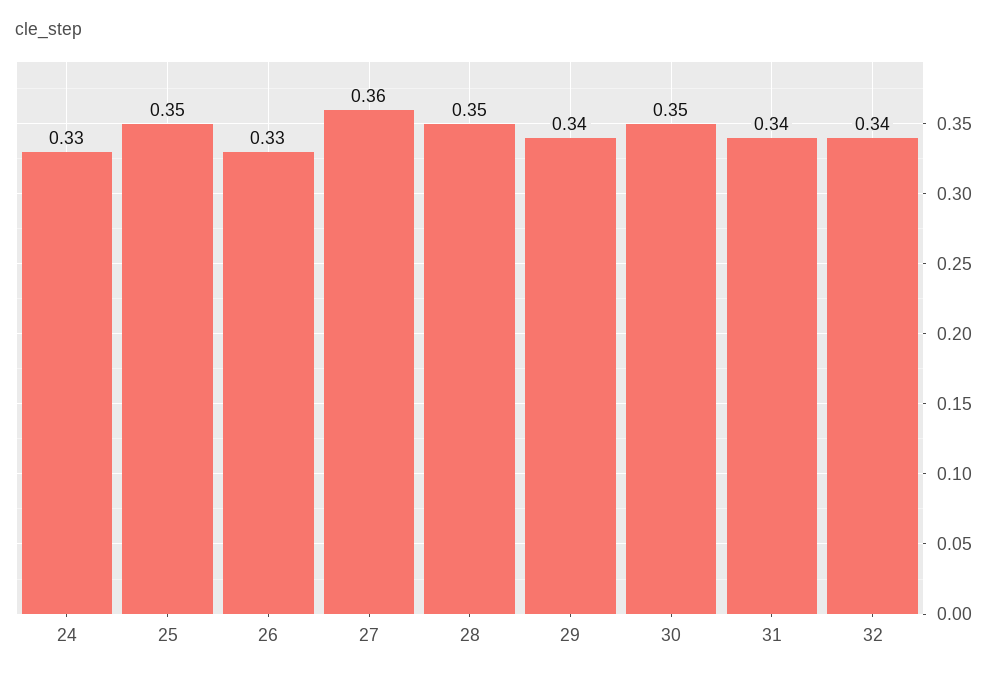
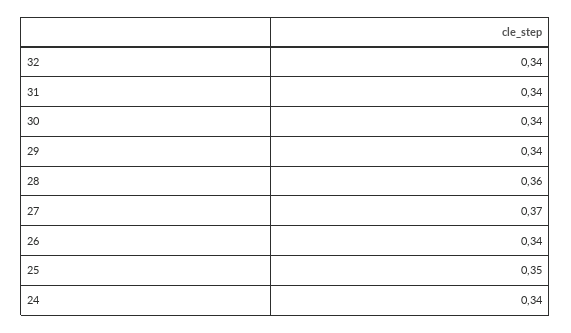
24: 0.33 -> 0.34
26: 0.33 -> 0.34
27: 0.36 -> 0.37
28: 0.35 -> 0.36
30: 0.35 -> 0.34

